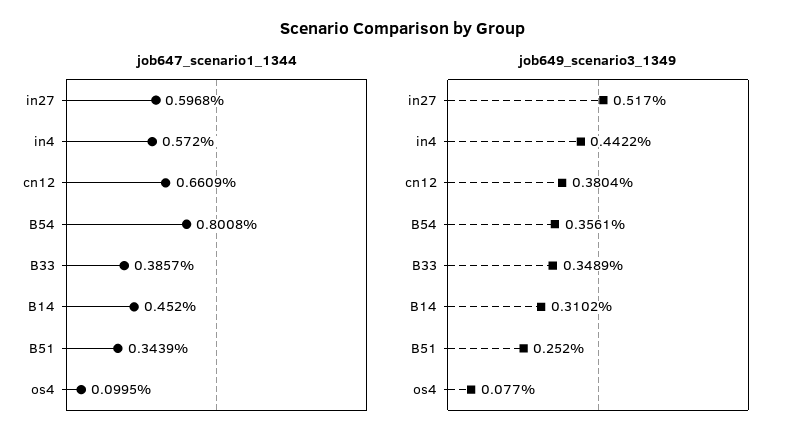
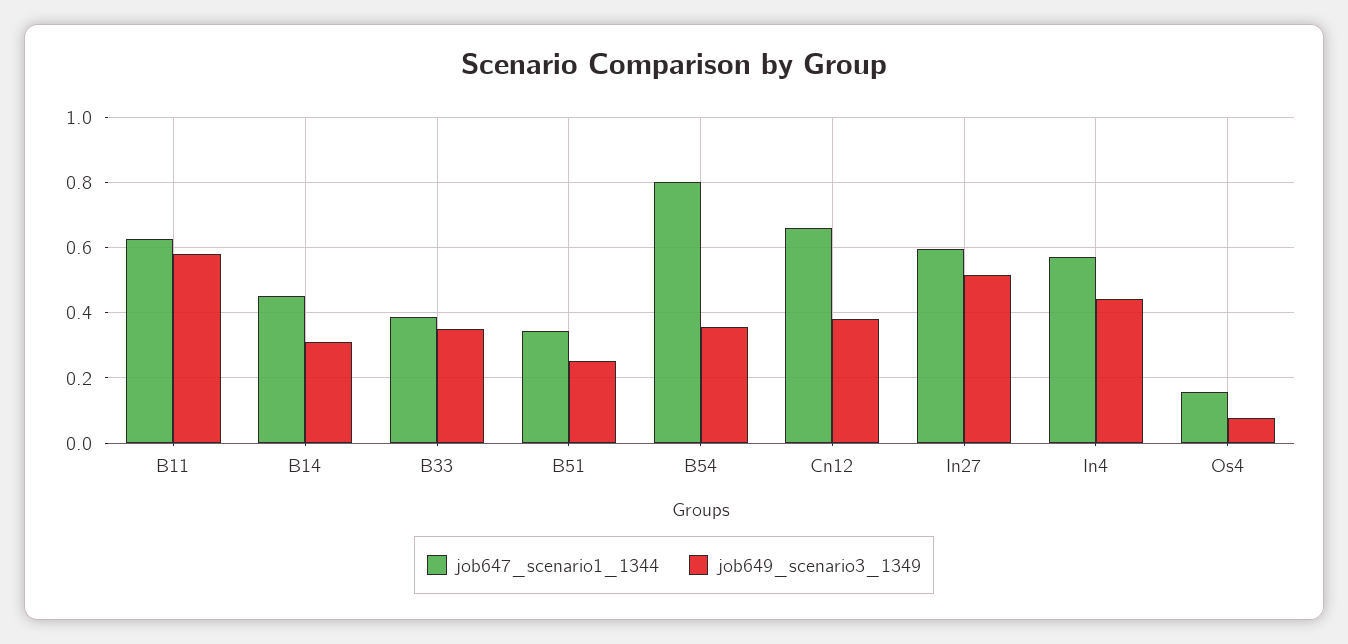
job647_scenario1_1344, os4: 0.0995 -> 0.16
job647_scenario1_1344, B11: none -> 0.62
job649_scenario3_1349, B11: none -> 0.58

